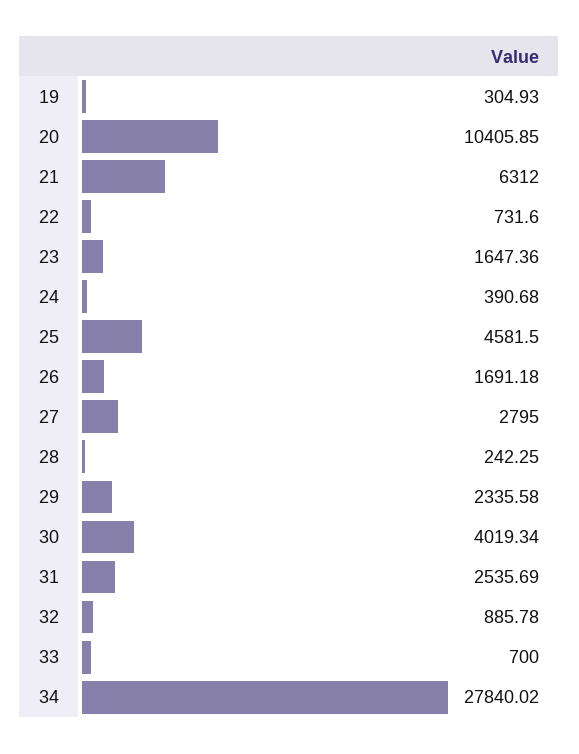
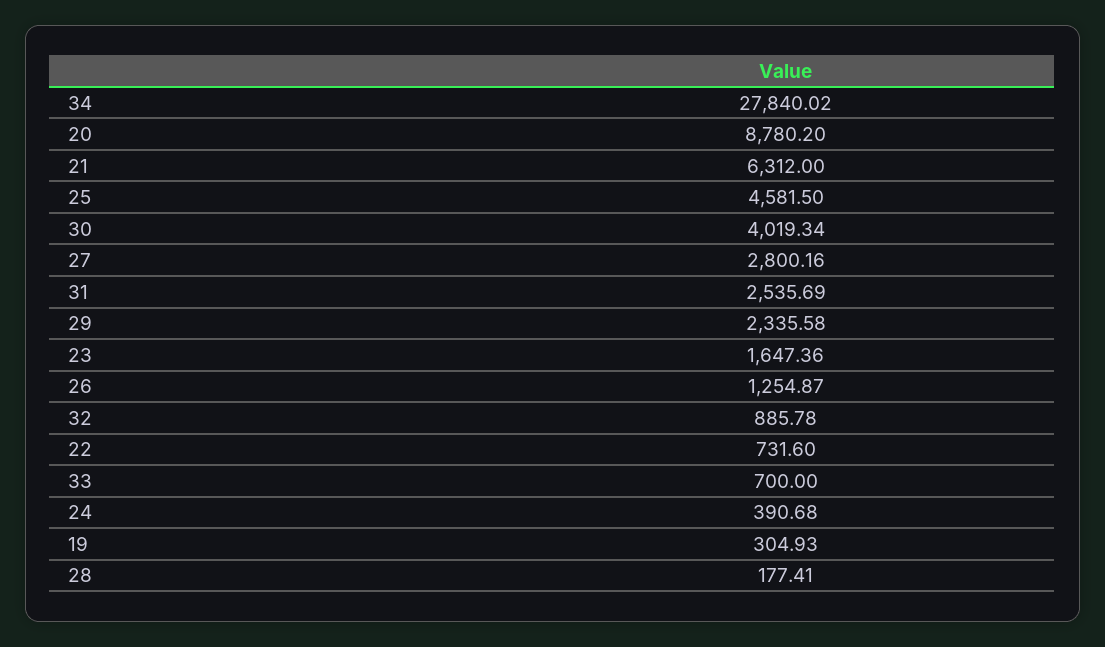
20: 10405.85 -> 8780.2
26: 1691.18 -> 1254.87
27: 2795 -> 2800.16
28: 242.25 -> 177.41

